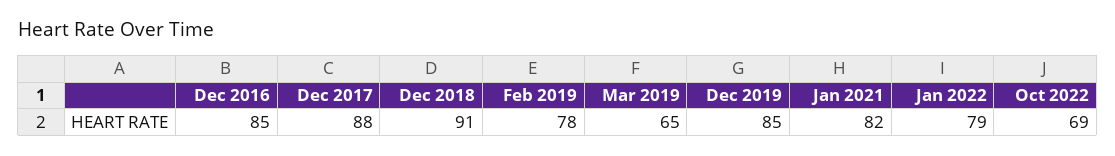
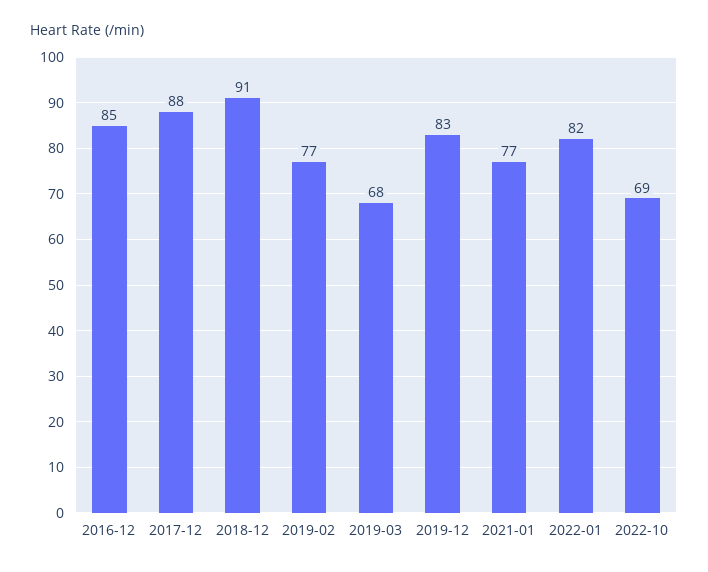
Feb 2019: 78 -> 77
Mar 2019: 65 -> 68
Dec 2019: 85 -> 83
Jan 2021: 82 -> 77
Jan 2022: 79 -> 82

